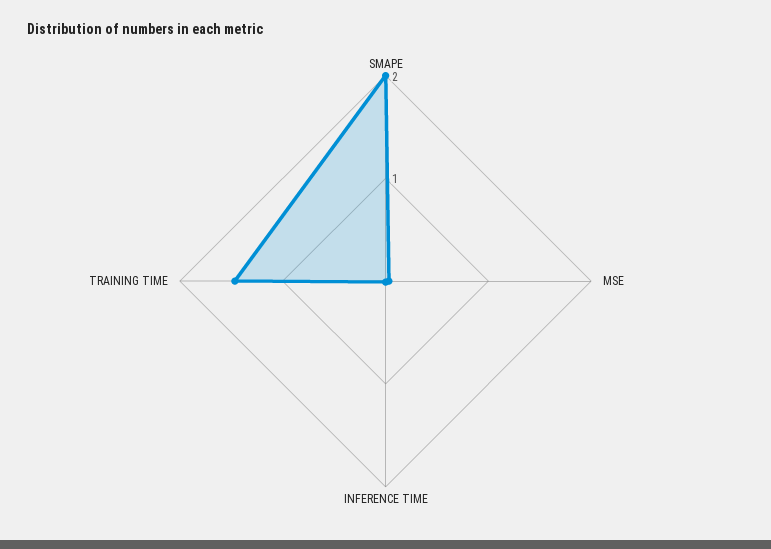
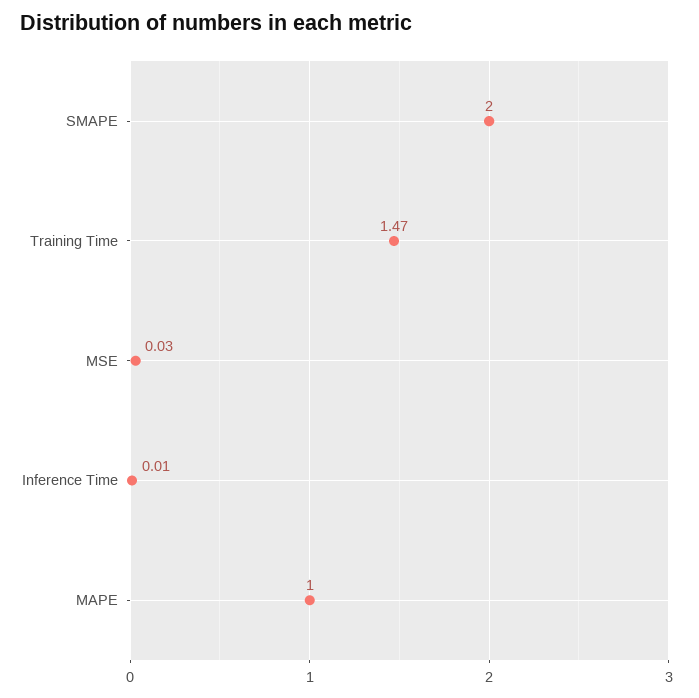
MAPE: none -> 1

